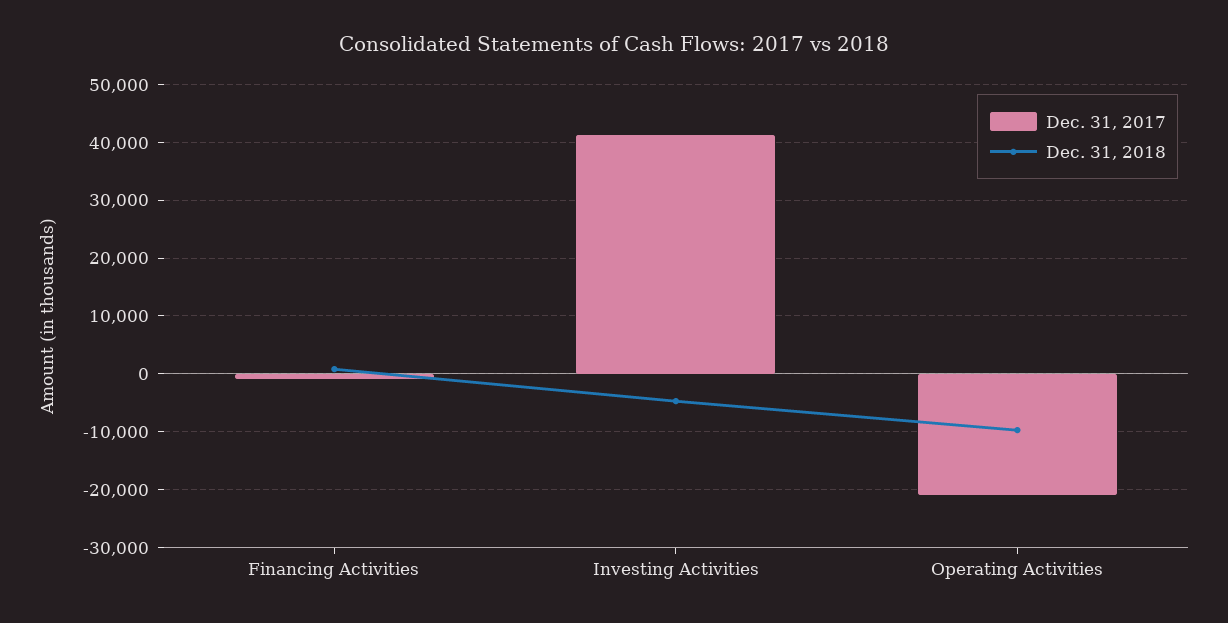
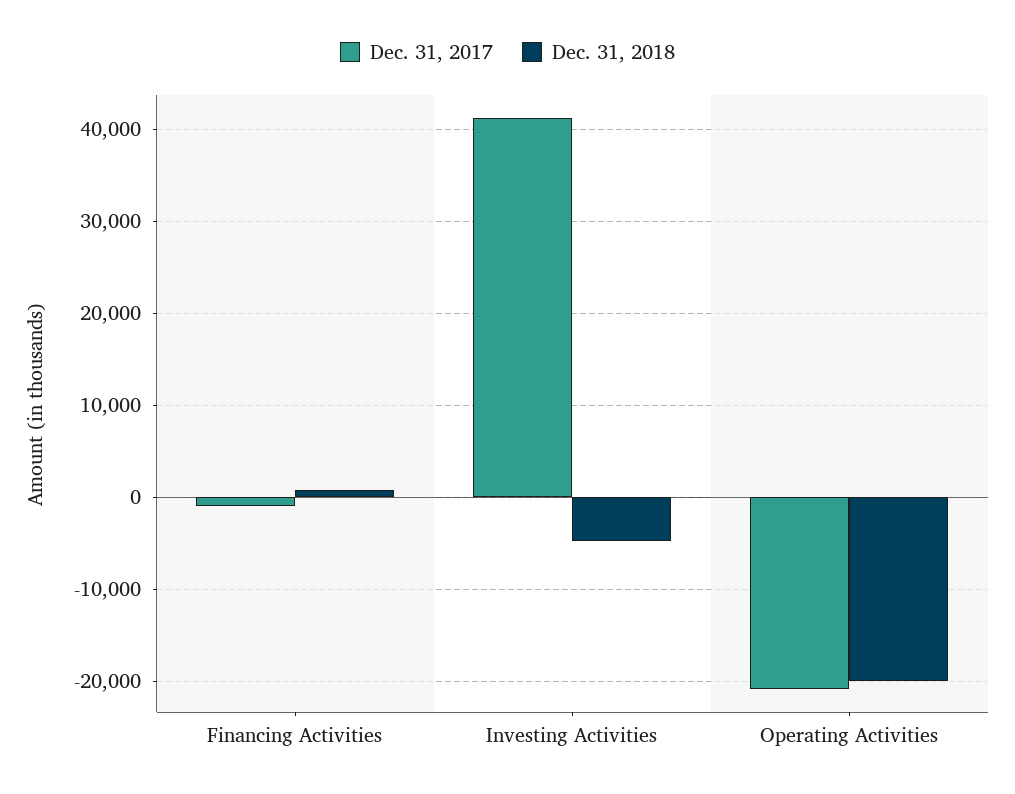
Dec. 31, 2018, Operating Activities: -10000 -> -20000

